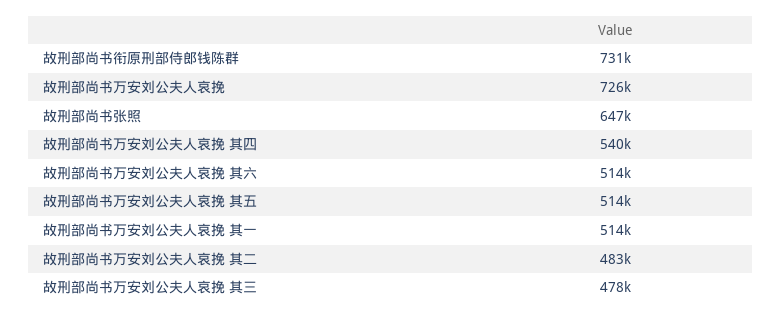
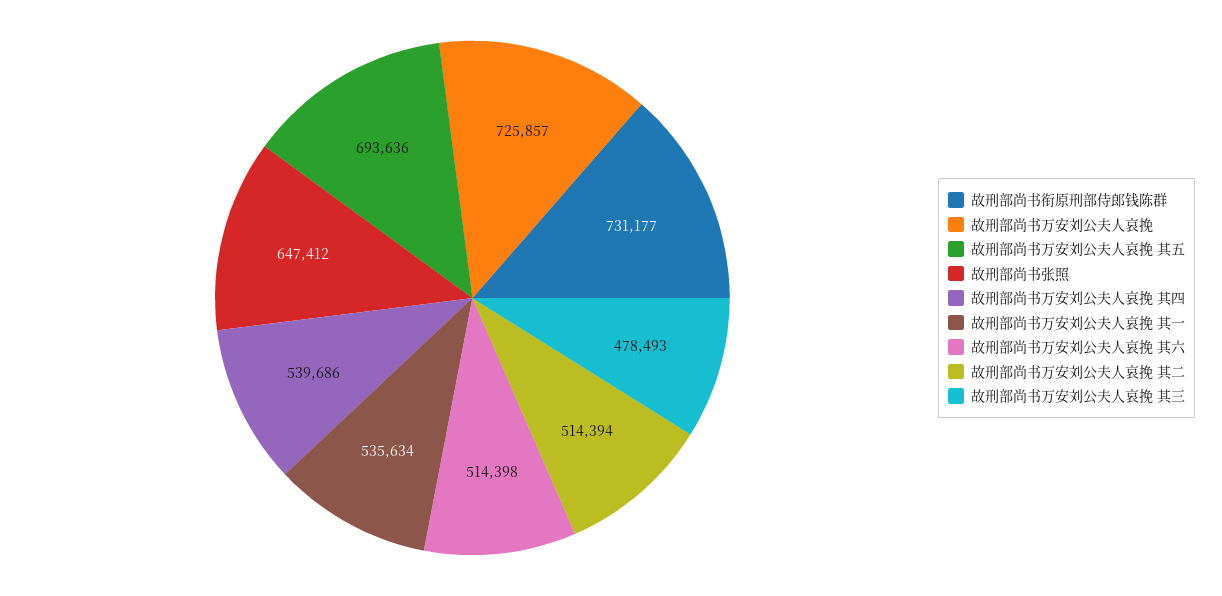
故刑部尚书万安刘公夫人哀挽 其五: 514000 -> 693636
故刑部尚书万安刘公夫人哀挽 其一: 514000 -> 535634
故刑部尚书万安刘公夫人哀挽 其二: 483000 -> 514394

